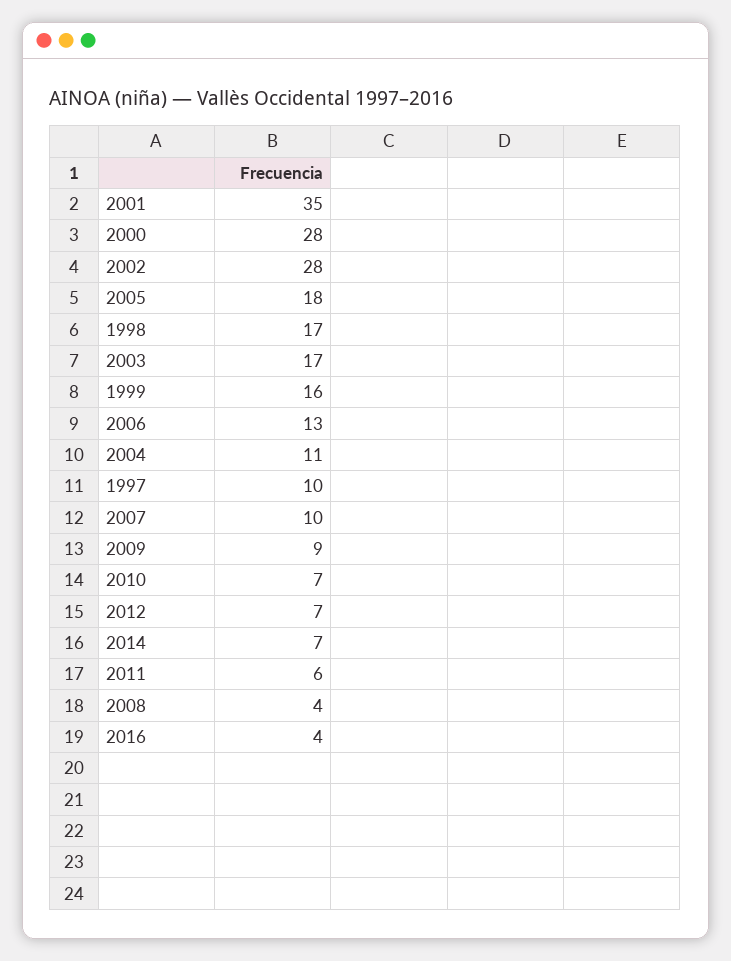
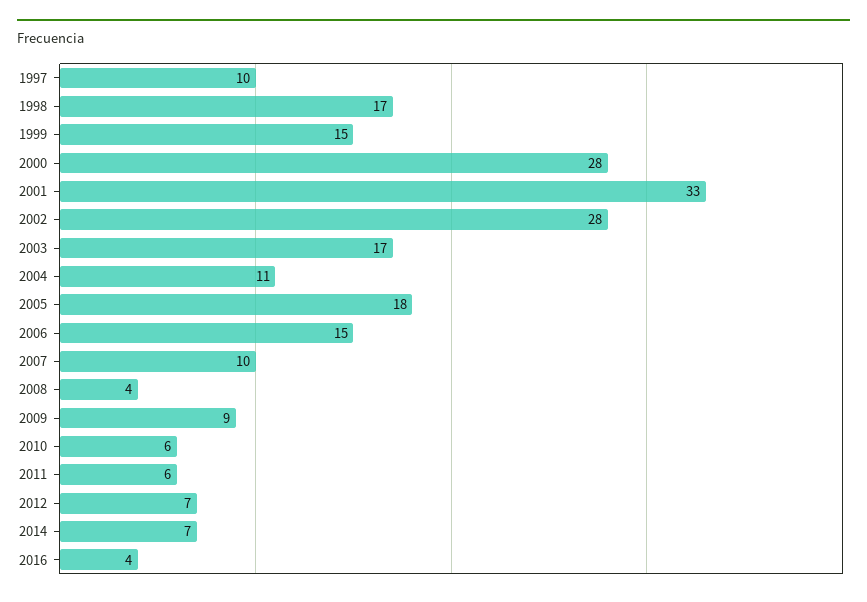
2001: 35 -> 33
1999: 16 -> 15
2006: 13 -> 15
2010: 7 -> 6

